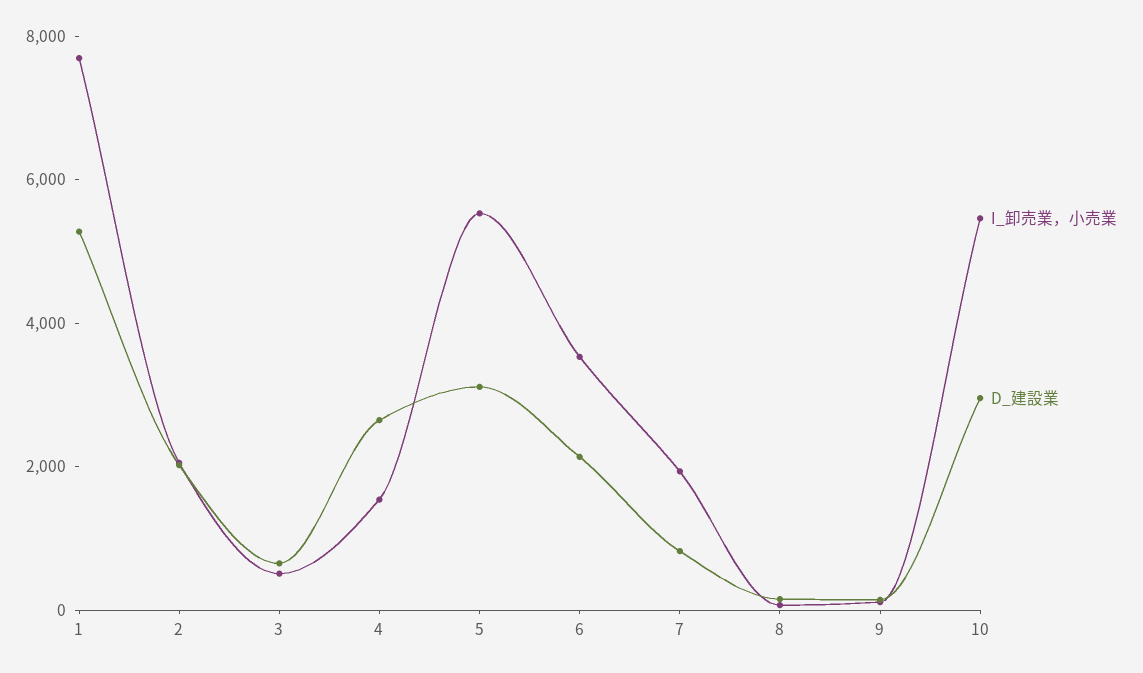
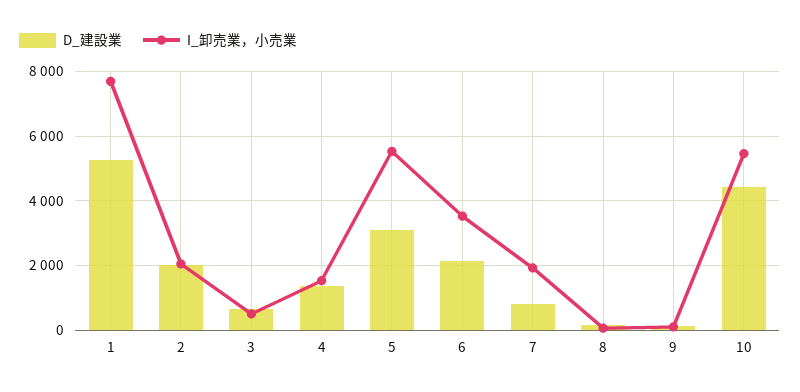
D_建設業, 4: 2500 -> 1400
D_建設業, 10: 3000 -> 4400

